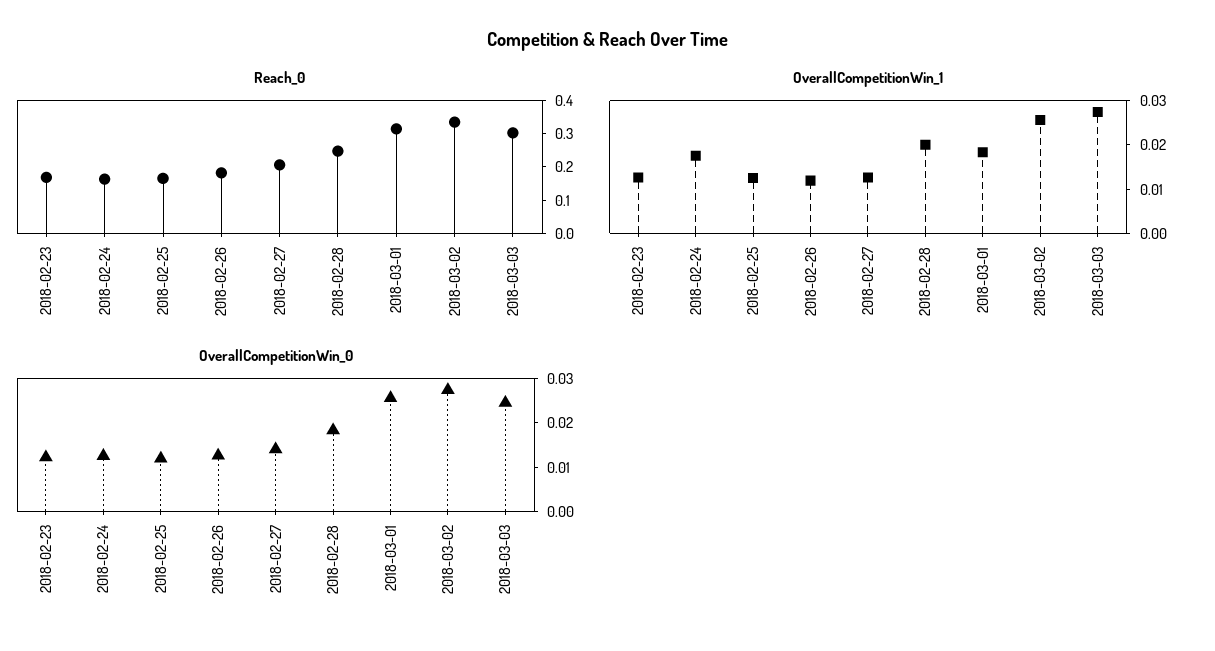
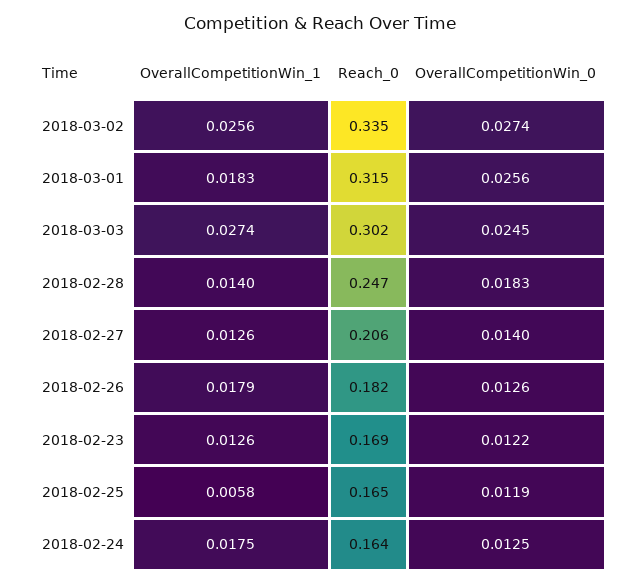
OverallCompetitionWin_1, 2018-02-25: 0.012 -> 0.0058
OverallCompetitionWin_1, 2018-02-26: 0.012 -> 0.0179
OverallCompetitionWin_1, 2018-02-28: 0.02 -> 0.014

